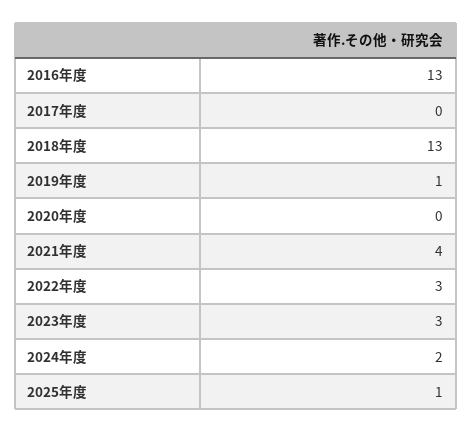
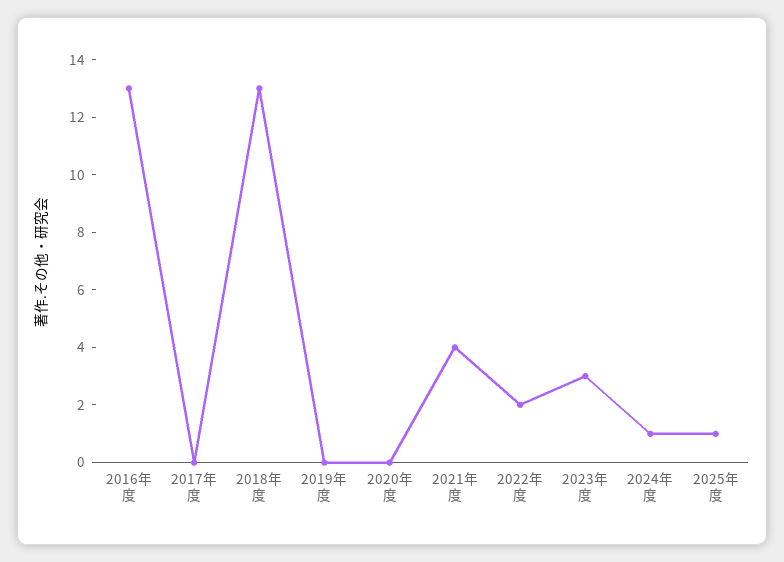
2019年度: 1 -> 0
2022年度: 3 -> 2
2024年度: 2 -> 1

